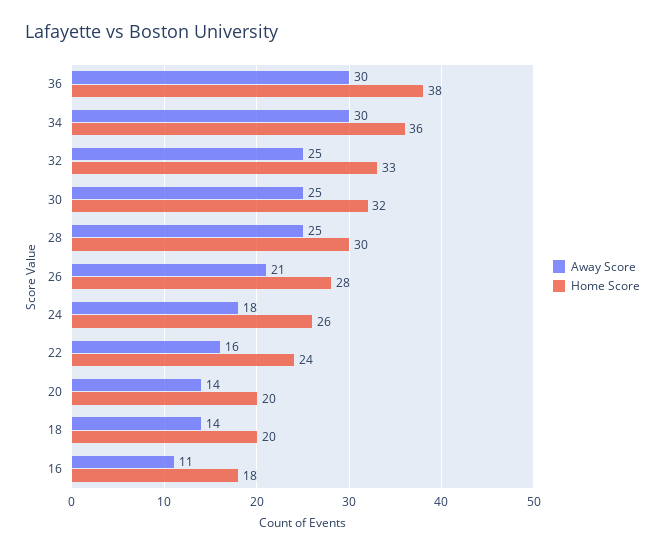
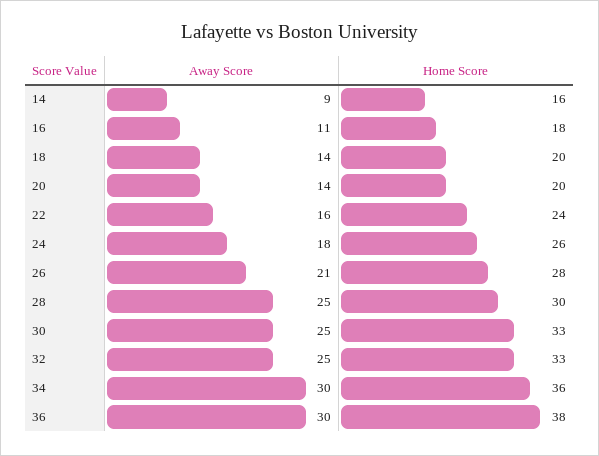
Home Score, 30: 32 -> 33
Away Score, 14: none -> 9
Home Score, 14: none -> 16

